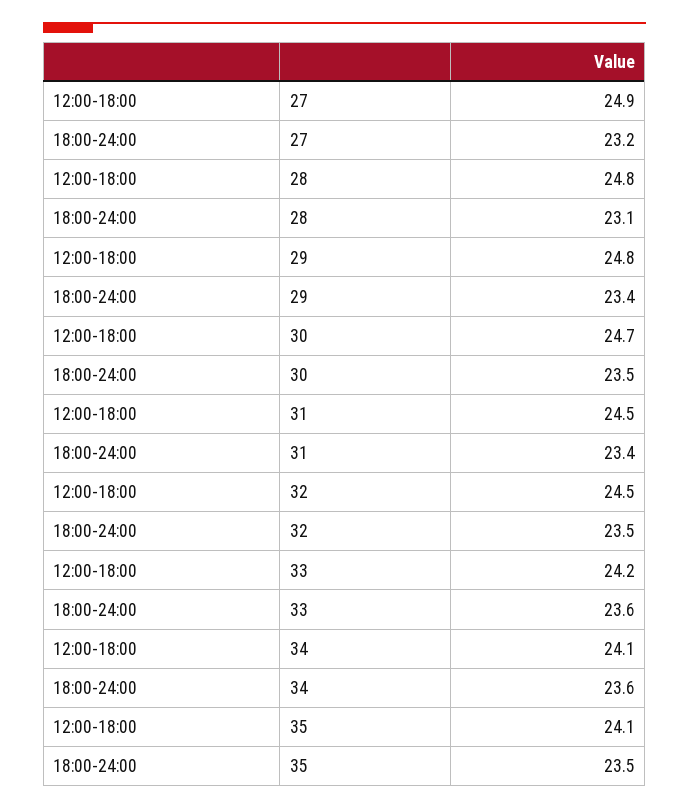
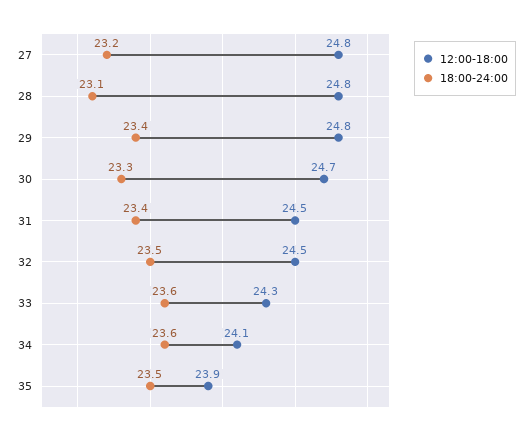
12:00-18:00, 27: 24.9 -> 24.8
18:00-24:00, 30: 23.5 -> 23.3
12:00-18:00, 33: 24.2 -> 24.3
12:00-18:00, 35: 24.1 -> 23.9

